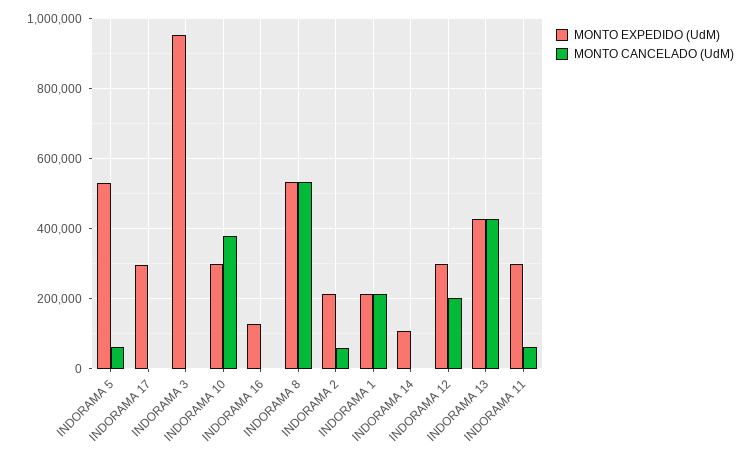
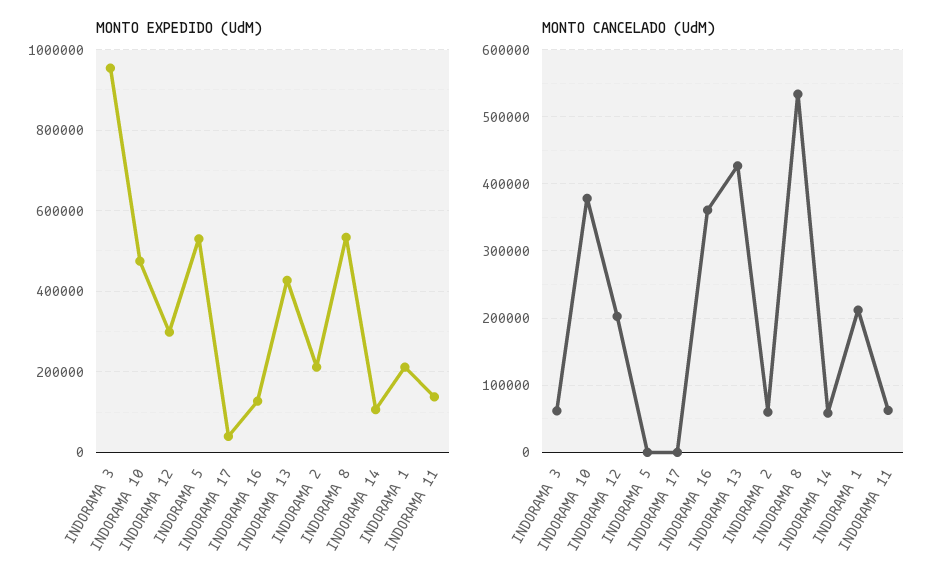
MONTO CANCELADO (UdM), INDORAMA 5: 60000 -> 0
MONTO EXPEDIDO (UdM), INDORAMA 17: 300000 -> 40000
MONTO CANCELADO (UdM), INDORAMA 3: 0 -> 60000
MONTO EXPEDIDO (UdM), INDORAMA 10: 300000 -> 480000
MONTO CANCELADO (UdM), INDORAMA 16: 0 -> 360000
MONTO CANCELADO (UdM), INDORAMA 14: 0 -> 60000
MONTO EXPEDIDO (UdM), INDORAMA 11: 300000 -> 140000

